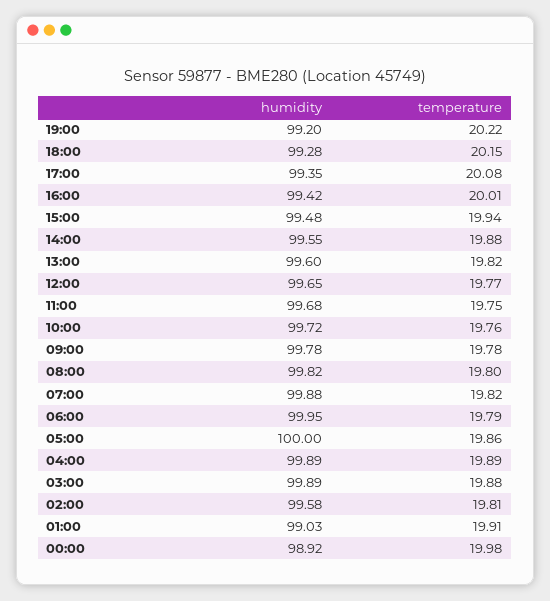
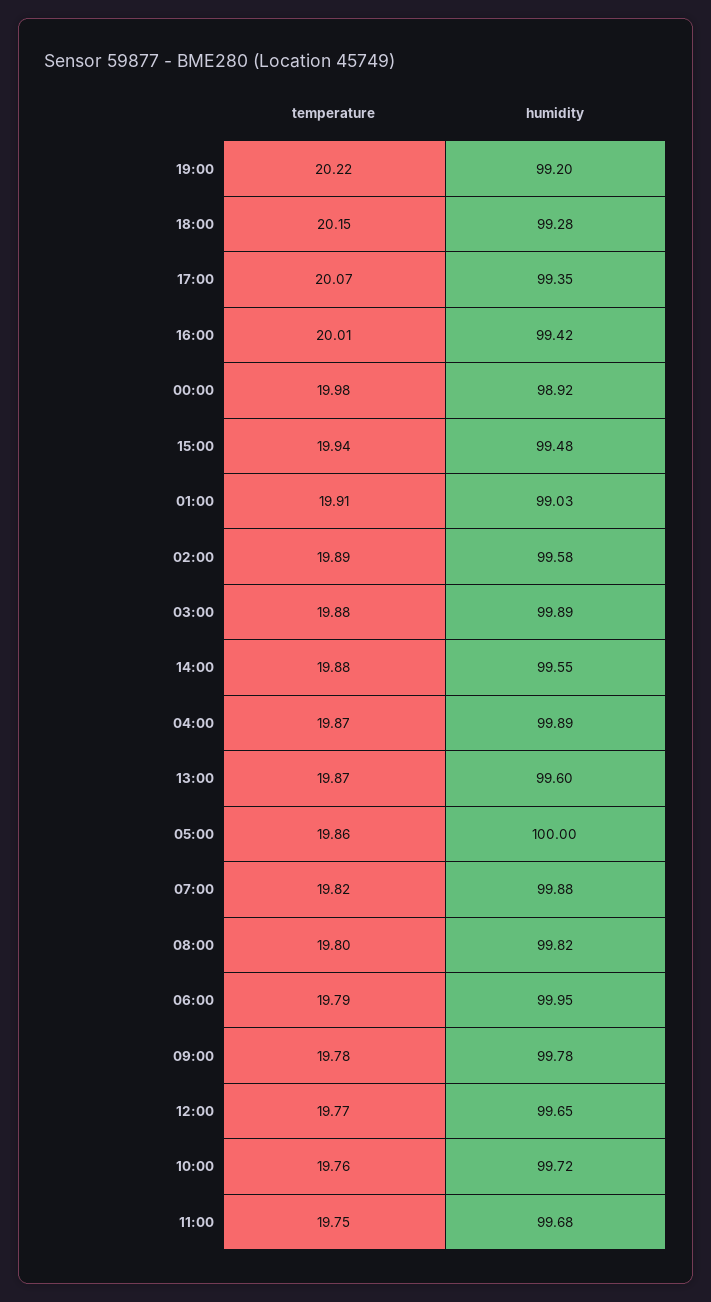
temperature, 17:00: 20.08 -> 20.07
temperature, 13:00: 19.82 -> 19.87
temperature, 04:00: 19.89 -> 19.87
temperature, 02:00: 19.81 -> 19.89

